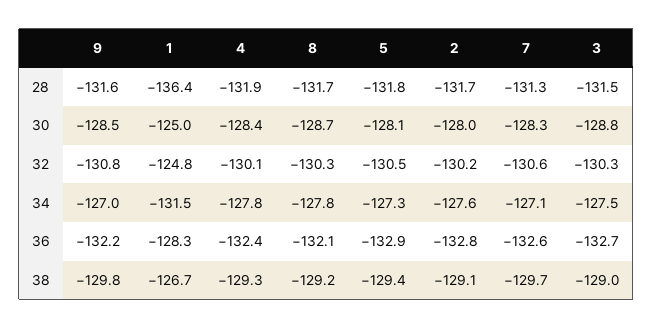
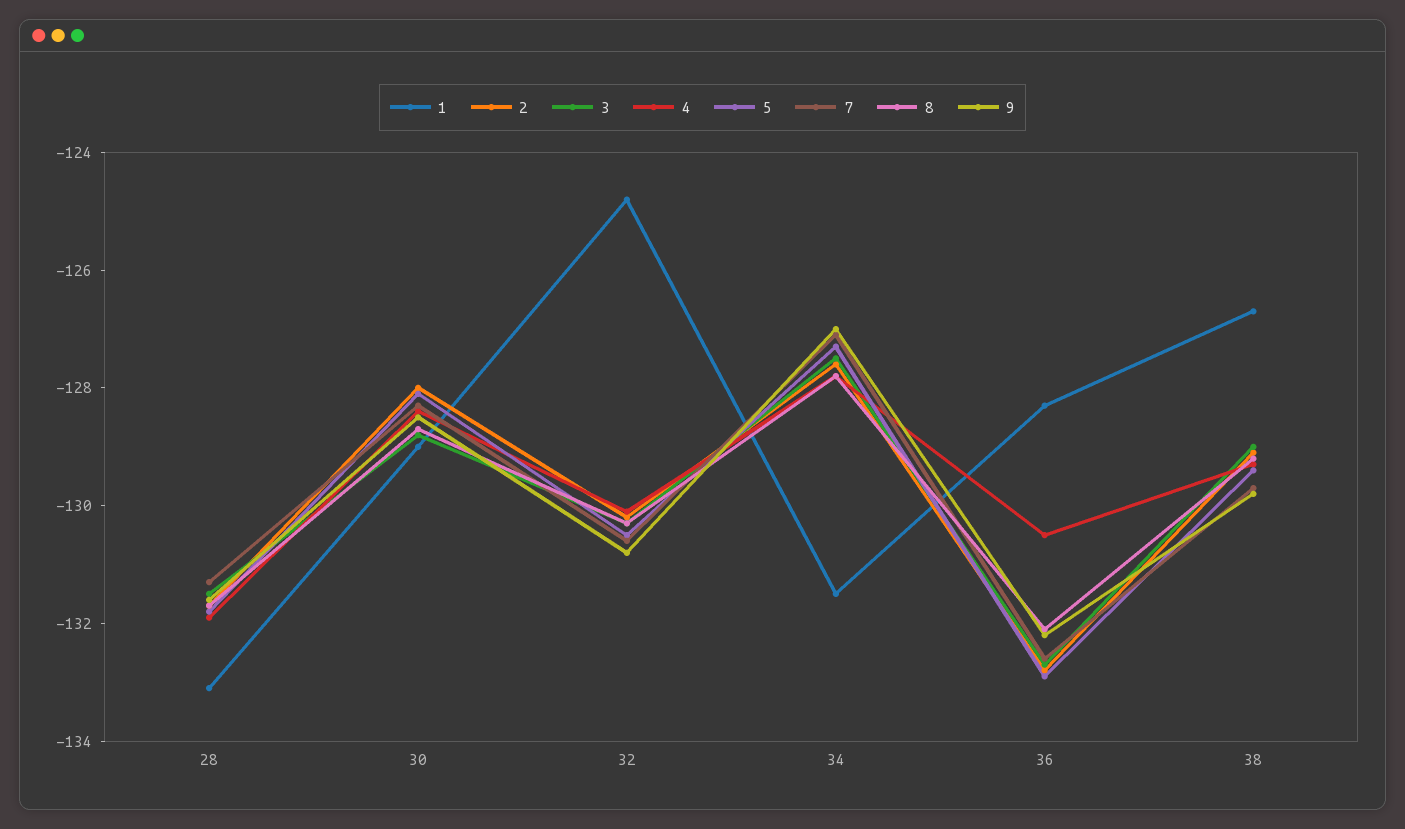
1, 28: -136.4 -> -133
1, 30: -125 -> -129
4, 36: -132.4 -> -130.5

